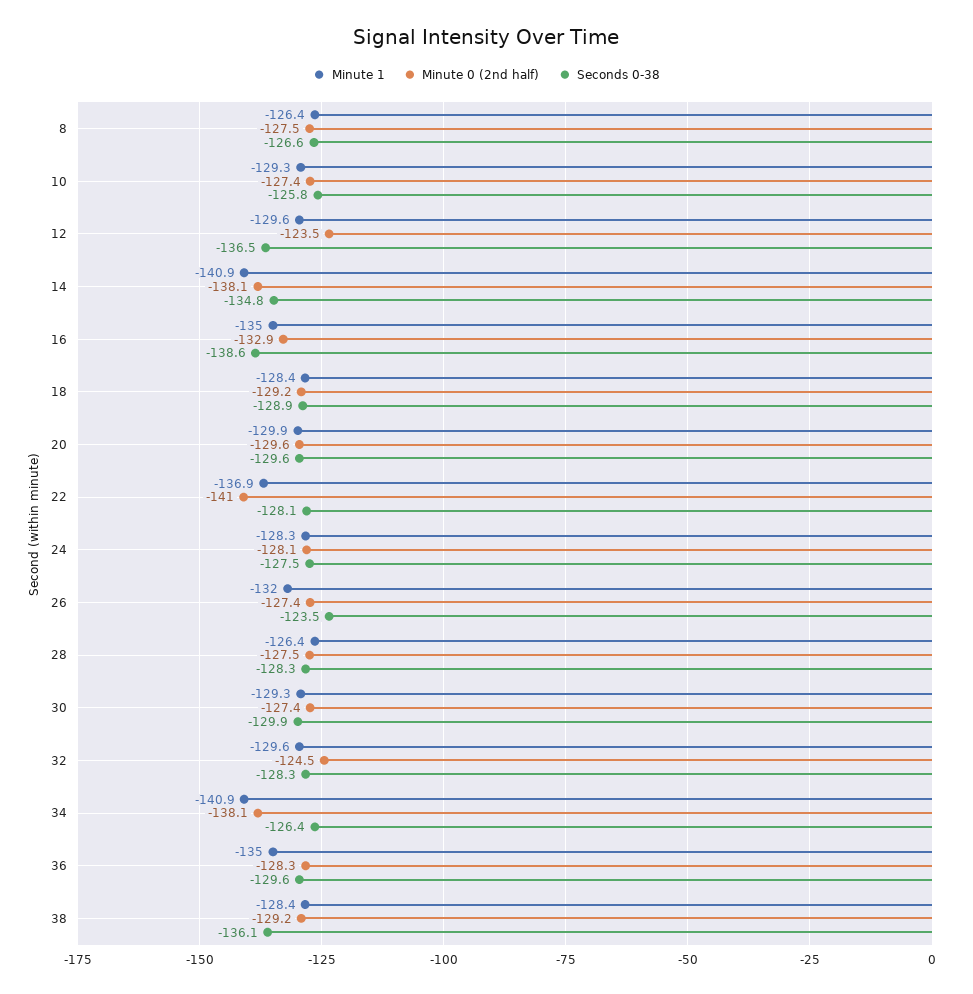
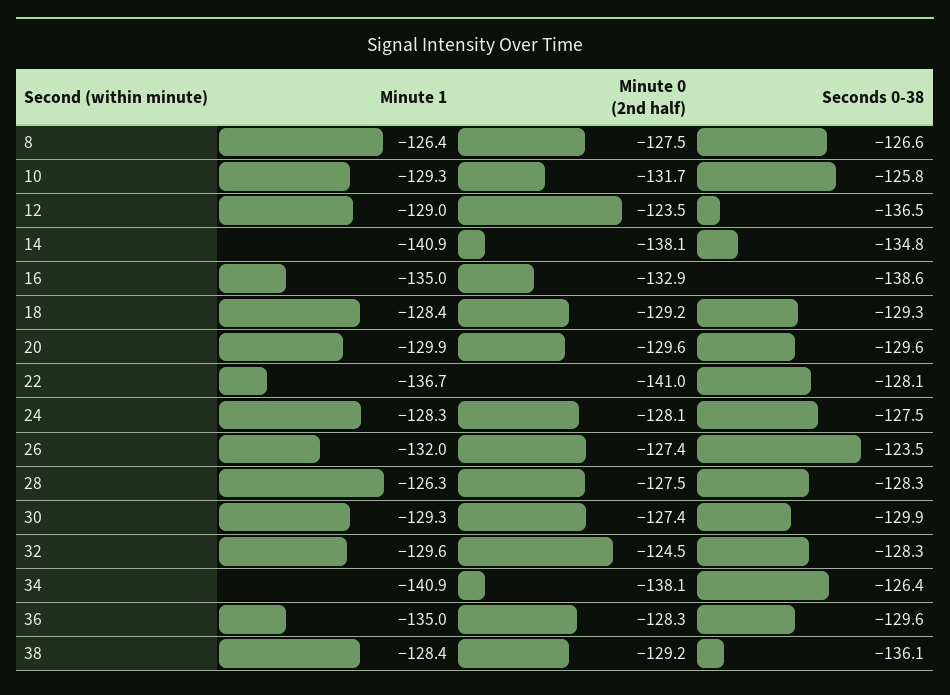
Minute 0 (2nd half), 10: -127.4 -> -131.7
Minute 1, 12: -129.6 -> -129
Seconds 0-38, 18: -128.9 -> -129.3
Minute 1, 22: -136.9 -> -136.7
Minute 1, 28: -126.4 -> -126.3

